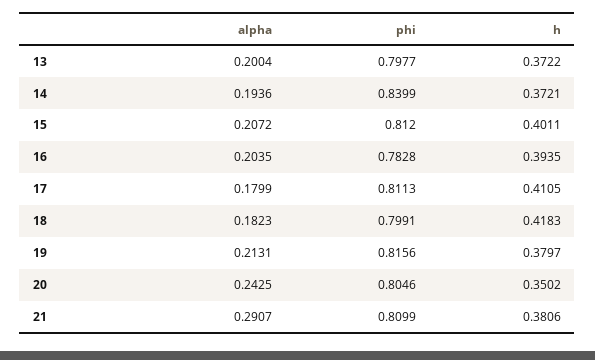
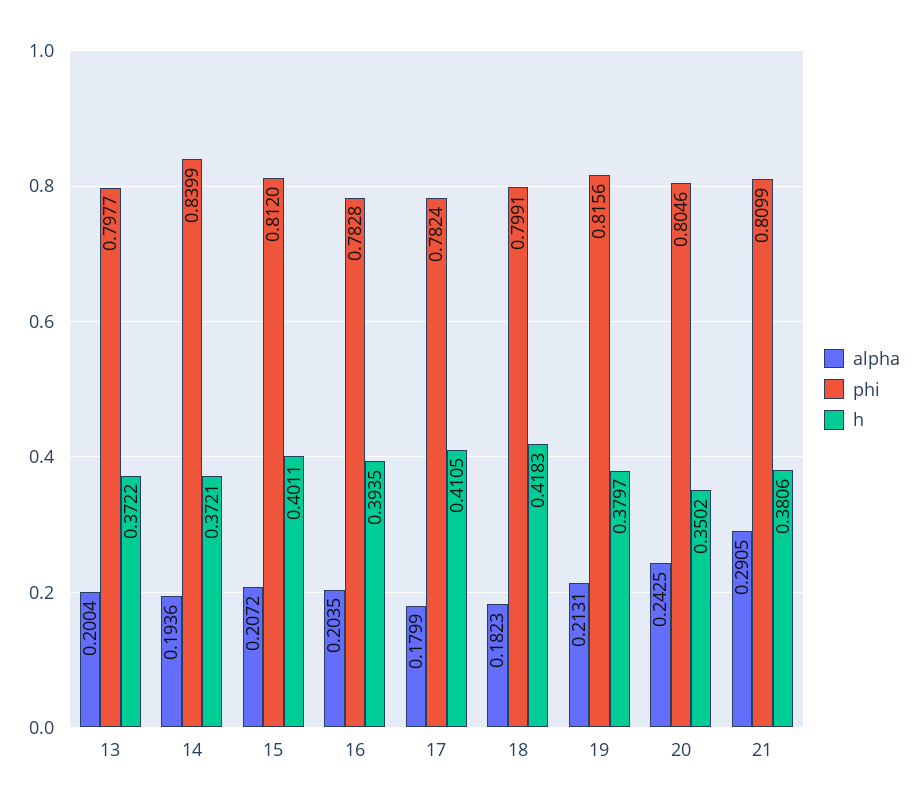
phi, 17: 0.8113 -> 0.7824
alpha, 21: 0.2907 -> 0.2905

